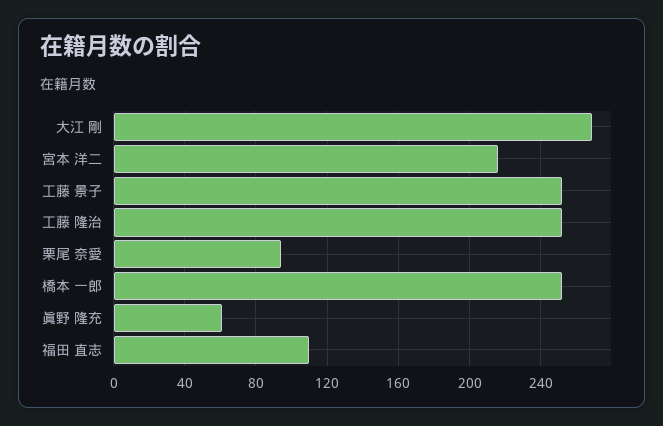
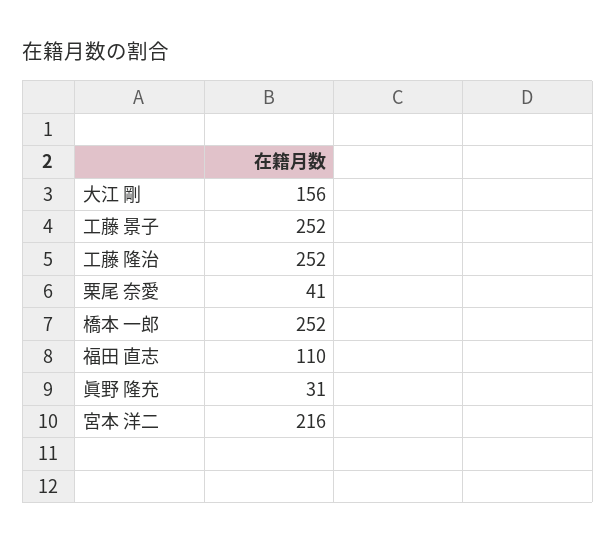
大江 剛: 270 -> 156
栗尾 奈愛: 95 -> 41
眞野 隆充: 60 -> 31

